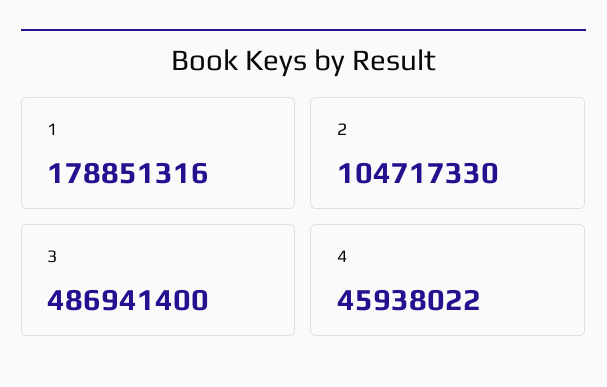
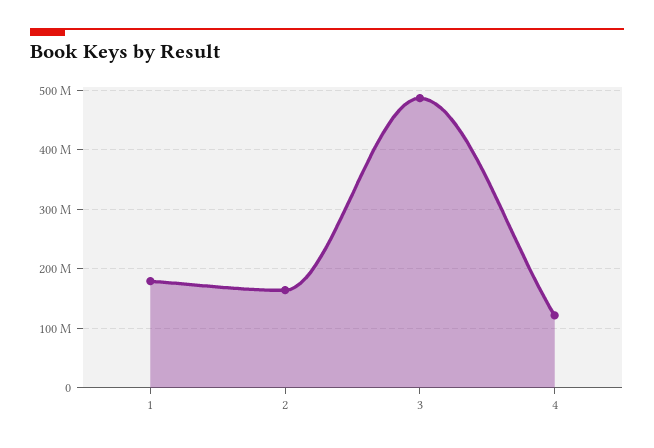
2: 104717330 -> 160000000
4: 45938022 -> 120000000

